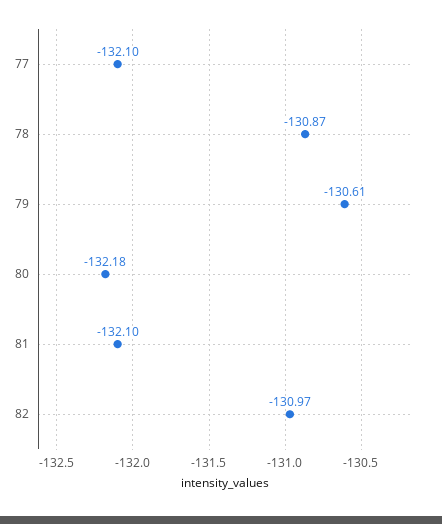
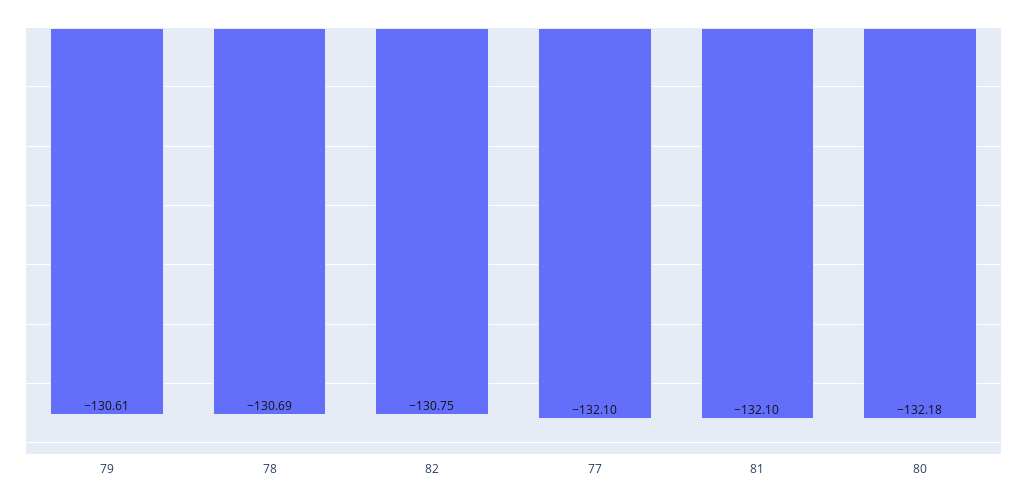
78: -130.87 -> -130.69
82: -130.97 -> -130.75

